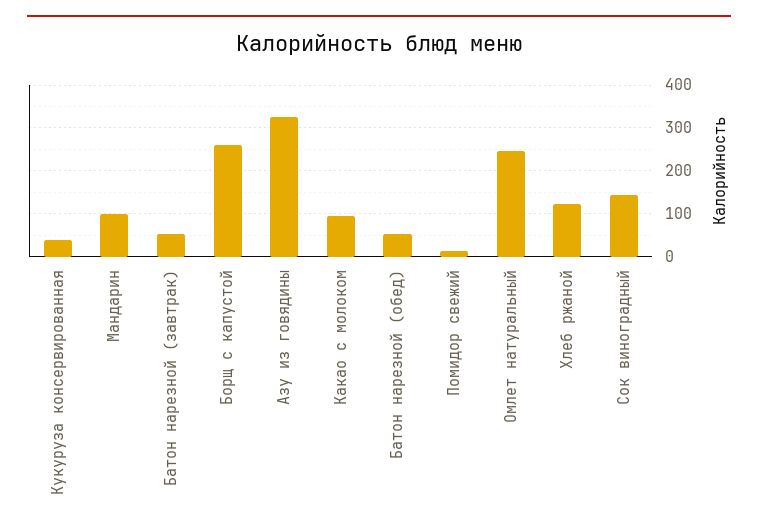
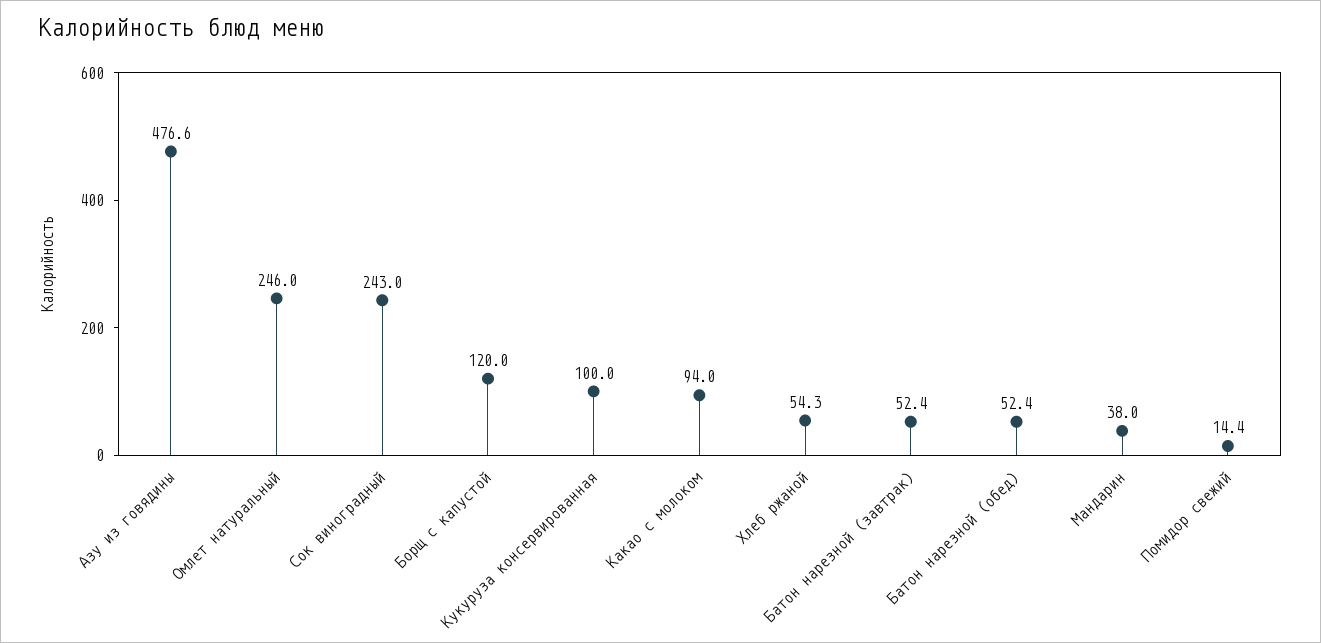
Кукуруза консервированная: 40 -> 100
Мандарин: 100 -> 38
Борщ с капустой: 260 -> 120
Азу из говядины: 320 -> 476.6
Хлеб ржаной: 120 -> 54.3
Сок виноградный: 140 -> 243

